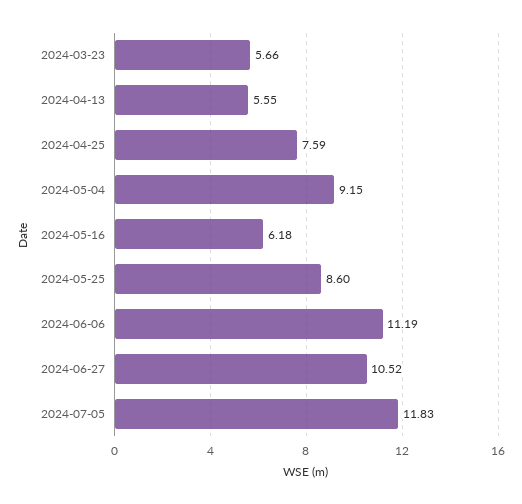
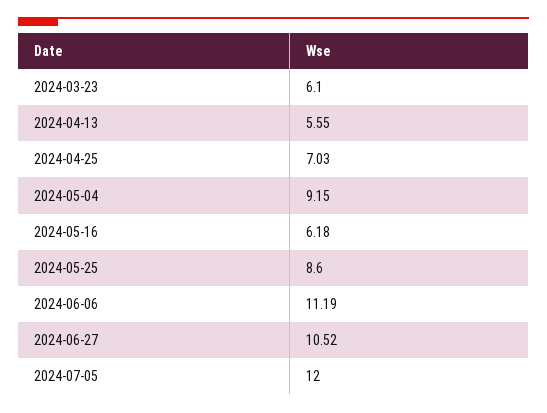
2024-03-23: 5.66 -> 6.1
2024-04-25: 7.59 -> 7.03
2024-07-05: 11.83 -> 12

